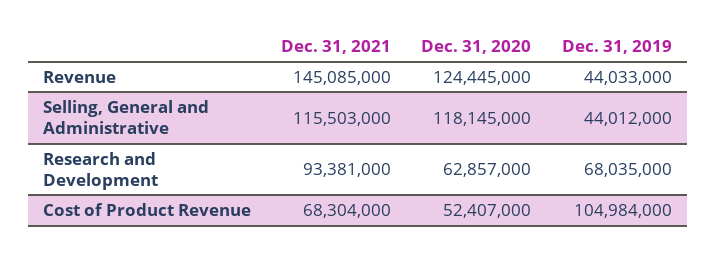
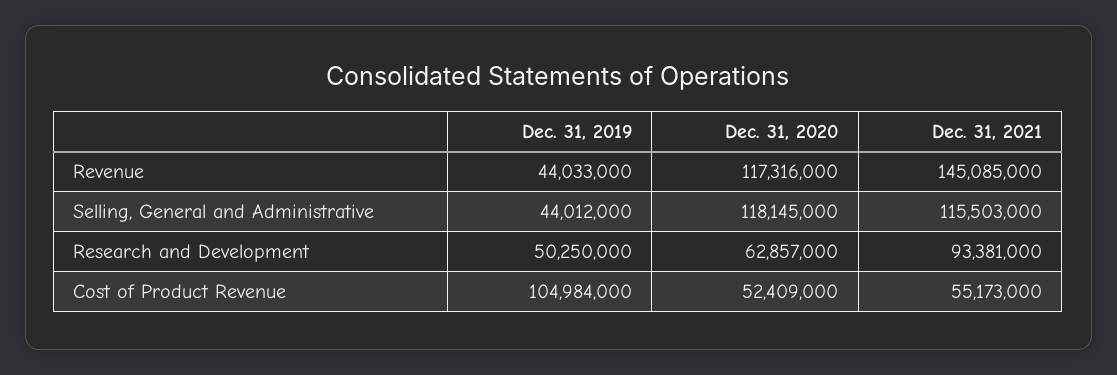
Dec. 31, 2020, Revenue: 124445000 -> 117316000
Dec. 31, 2019, Research and Development: 68035000 -> 50250000
Dec. 31, 2021, Cost of Product Revenue: 68304000 -> 55173000
Dec. 31, 2020, Cost of Product Revenue: 52407000 -> 52409000

